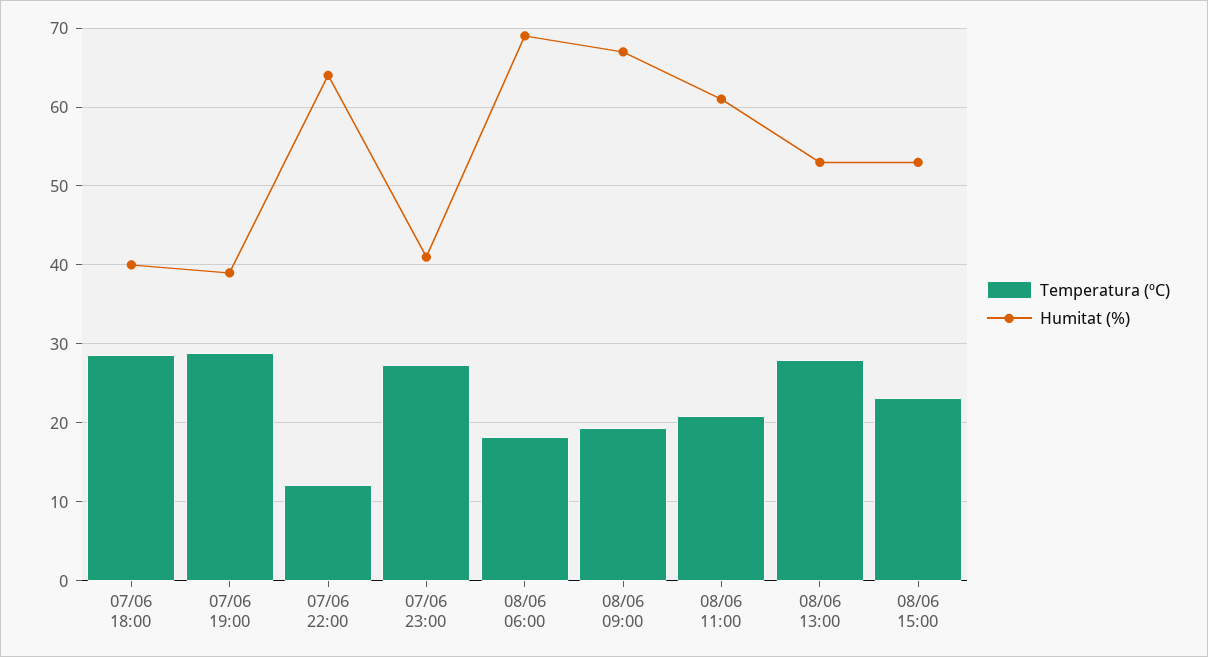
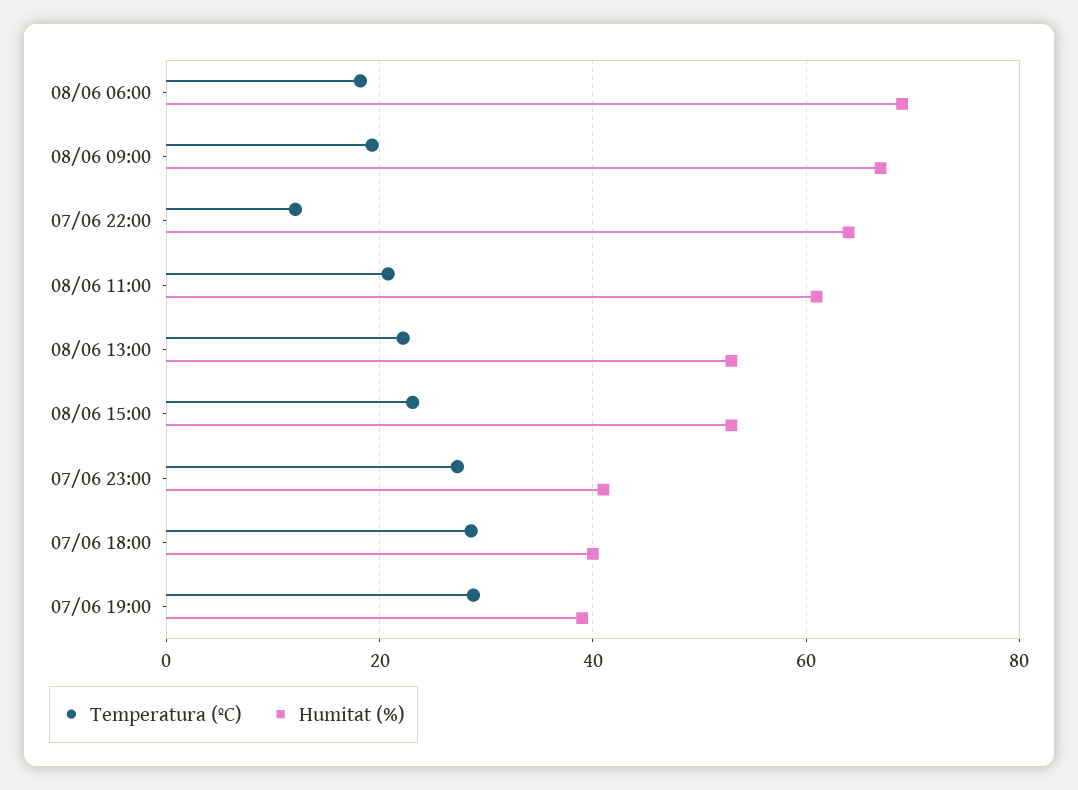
Temperatura (ºC), 08/06 13:00: 28 -> 22

